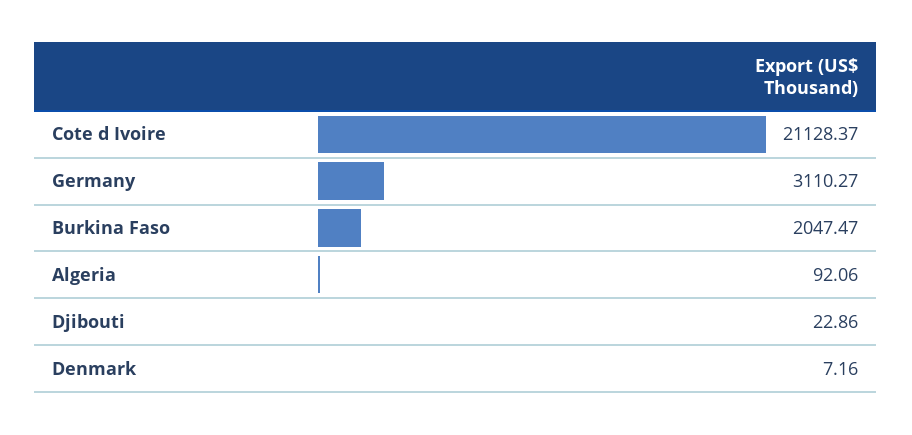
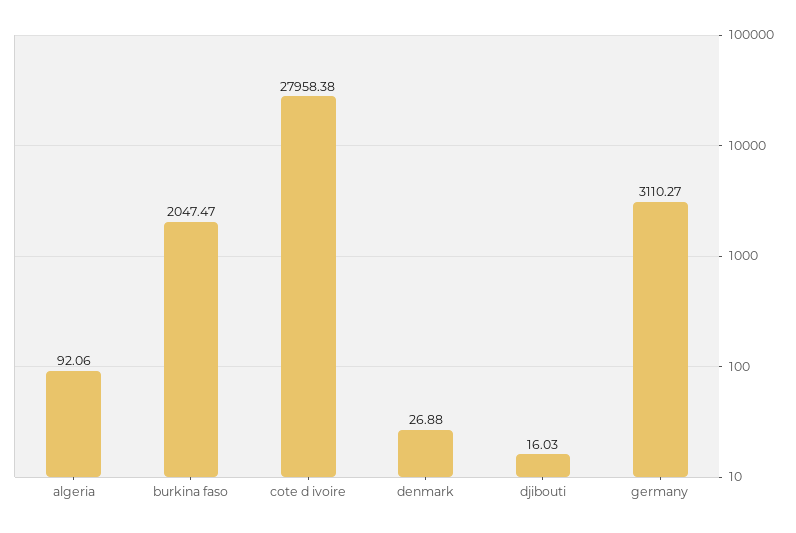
Cote d Ivoire: 21128.37 -> 27958.38
Djibouti: 22.86 -> 16.03
Denmark: 7.16 -> 26.88

